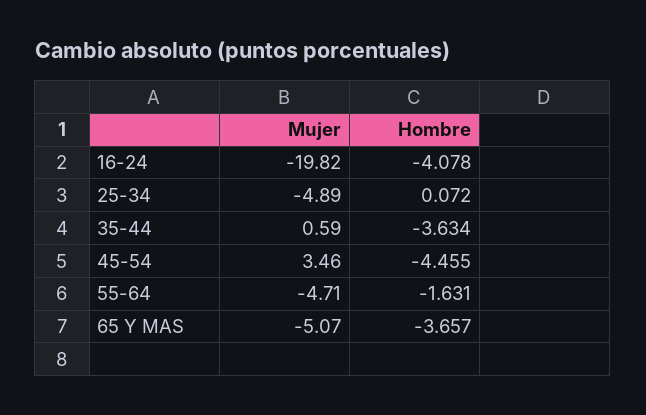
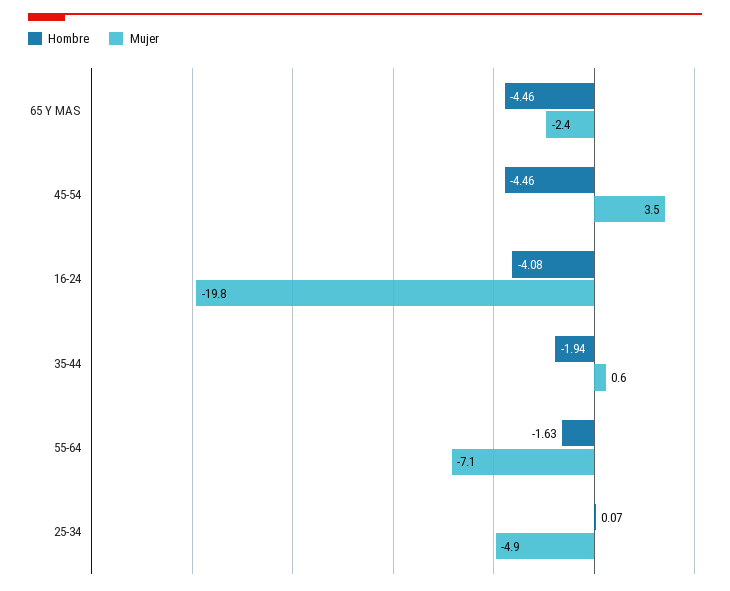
Hombre, 35-44: -3.634 -> -1.94
Mujer, 55-64: -4.71 -> -7.1
Mujer, 65 Y MAS: -5.07 -> -2.4
Hombre, 65 Y MAS: -3.657 -> -4.46

